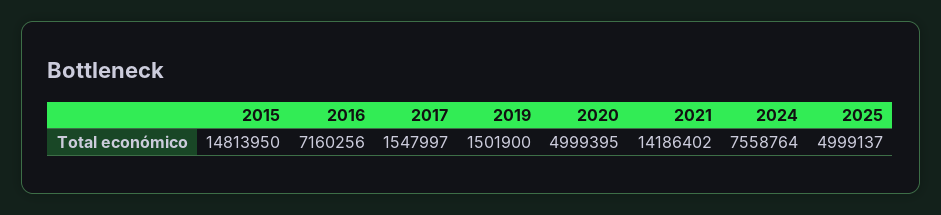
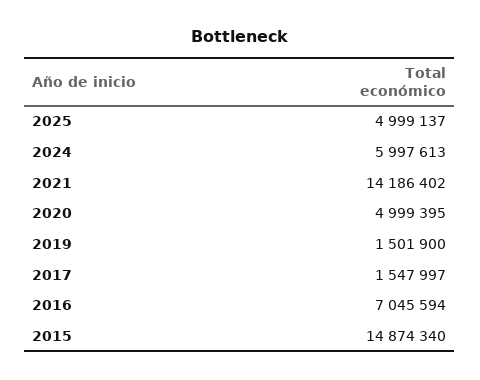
2015: 14813950 -> 14874340
2016: 7160256 -> 7045594
2024: 7558764 -> 5997613

